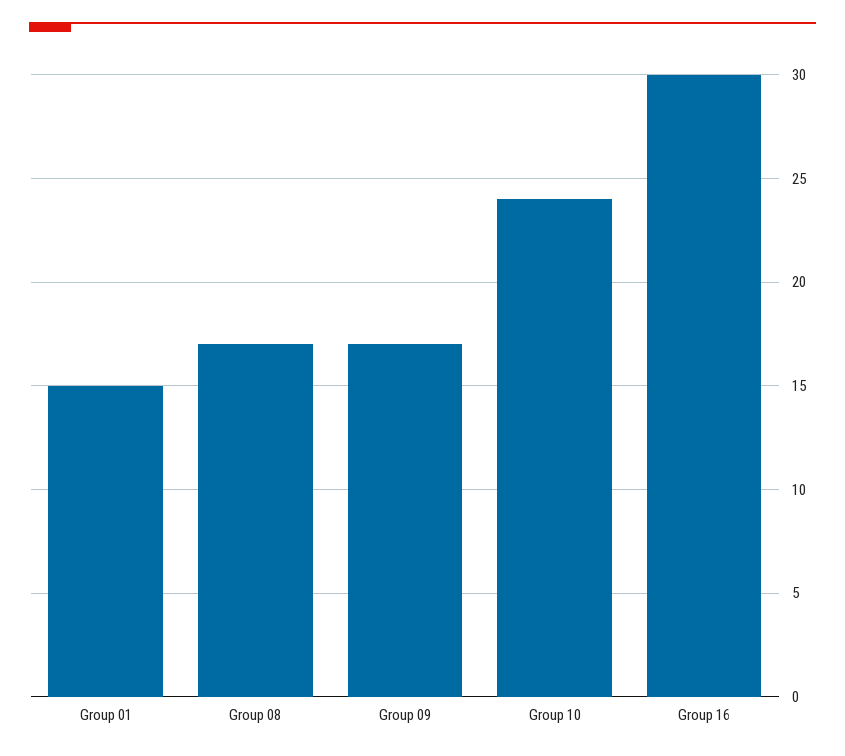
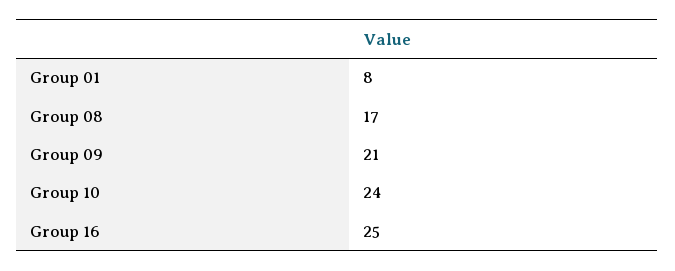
Group 01: 15 -> 8
Group 09: 17 -> 21
Group 16: 30 -> 25

